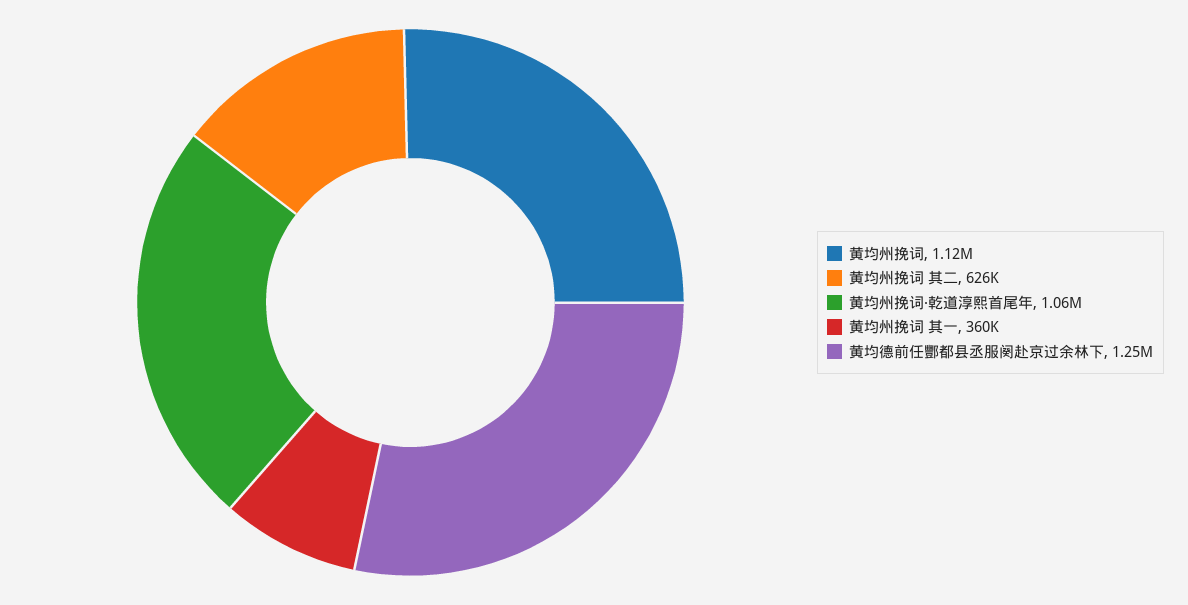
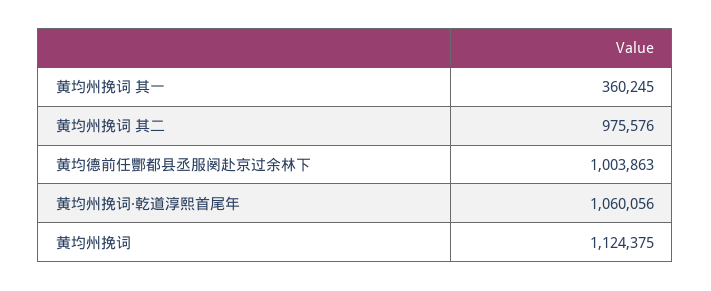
黄均州挽词 其二: 626000 -> 975576
黄均德前任酆都县丞服阕赴京过余林下: 1250000 -> 1003863

